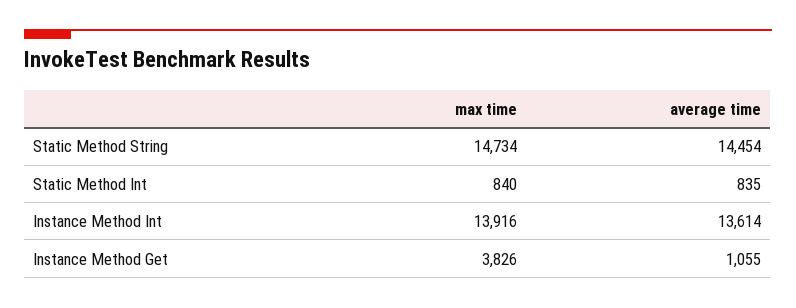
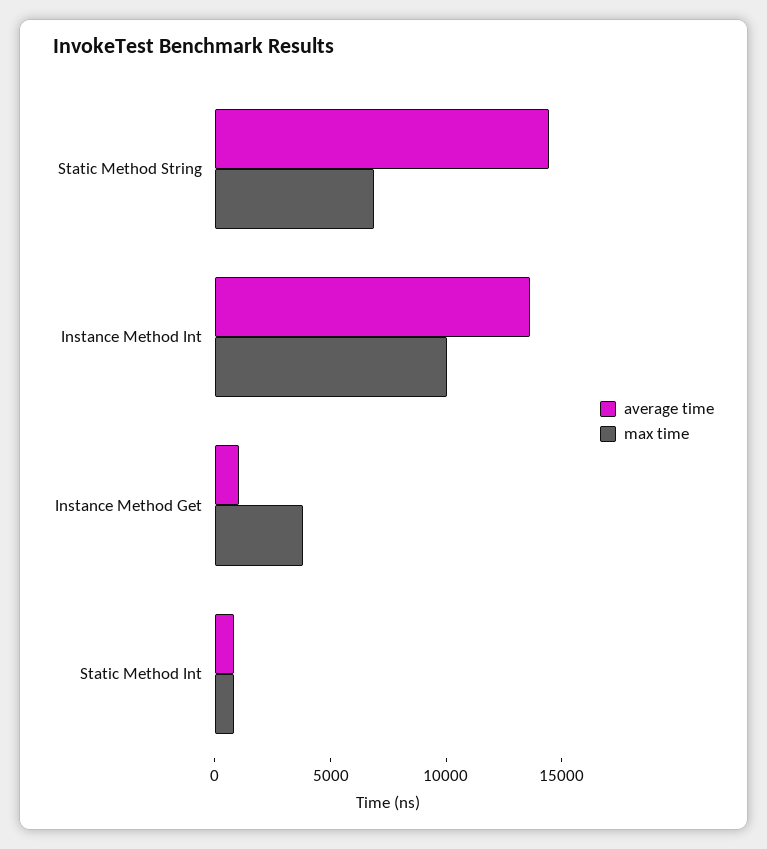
max time, Static Method String: 14734 -> 7000
max time, Instance Method Int: 13916 -> 10000

